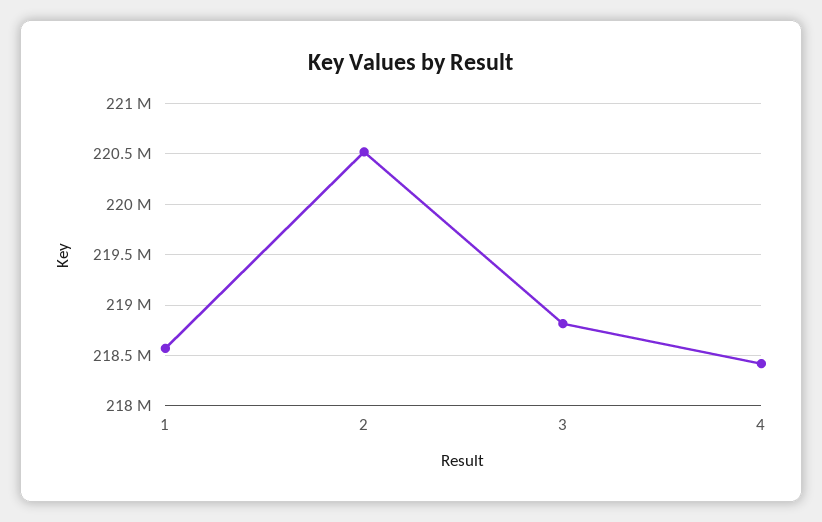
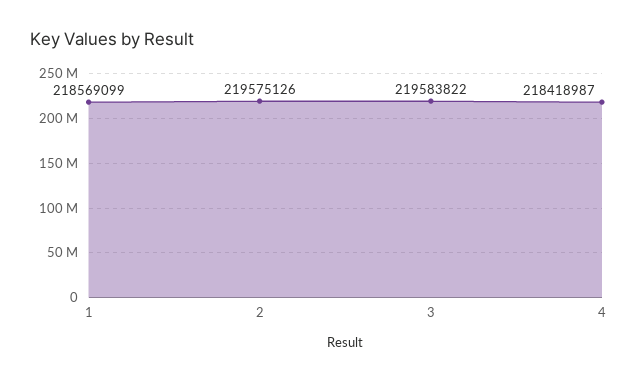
2: 220500000 -> 219575126
3: 218800000 -> 219583822

